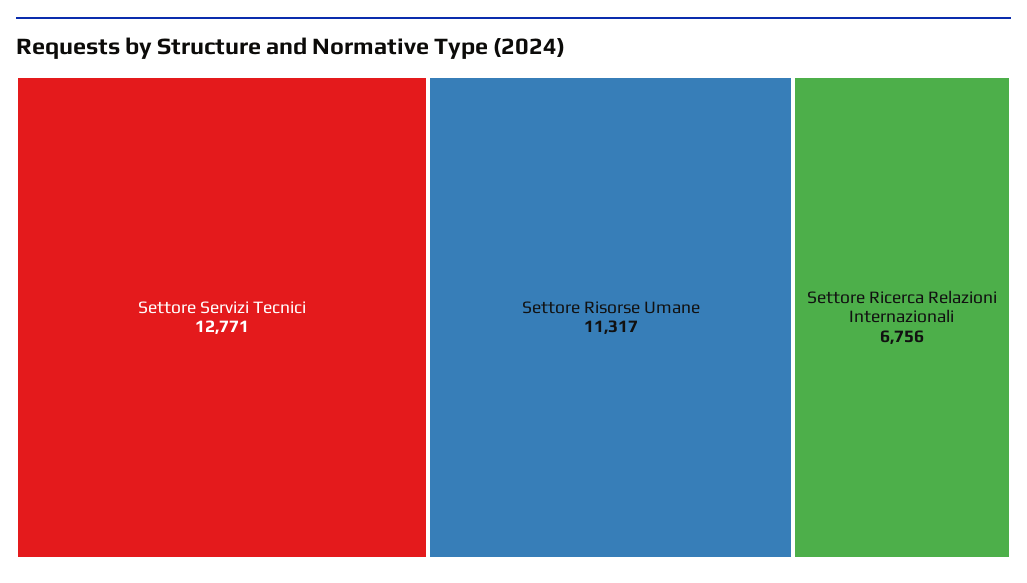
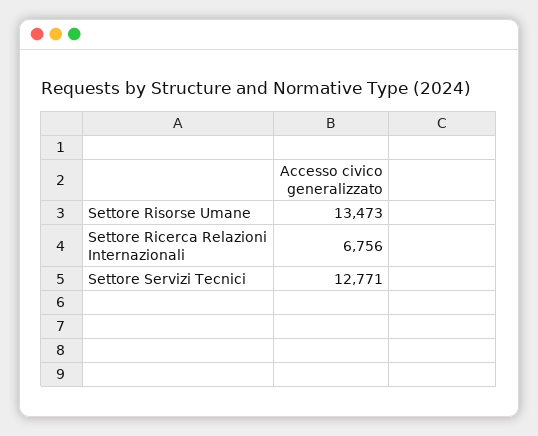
Settore Risorse Umane: 11317 -> 13473

